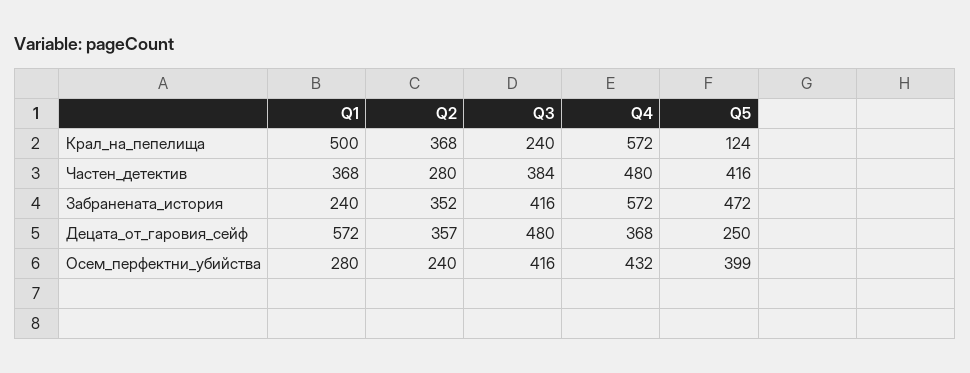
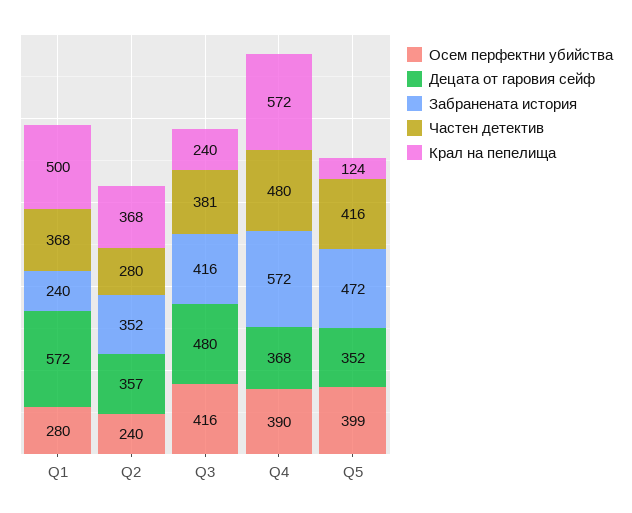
Частен_детектив, Q3: 384 -> 381
Децата_от_гаровия_сейф, Q5: 250 -> 352
Осем_перфектни_убийства, Q4: 432 -> 390

